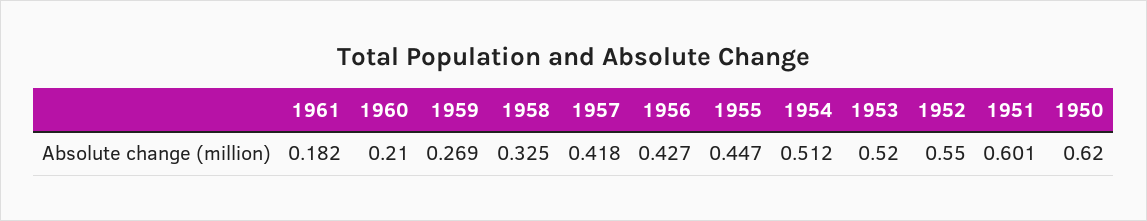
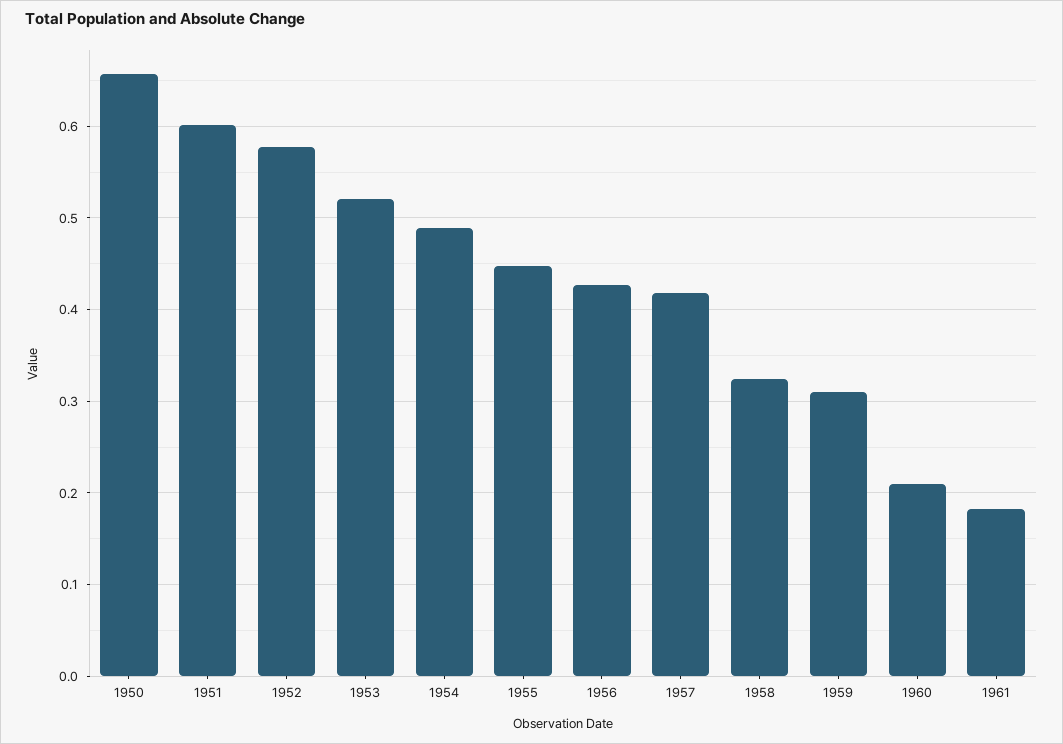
1959: 0.269 -> 0.31
1954: 0.512 -> 0.49
1952: 0.55 -> 0.58
1950: 0.62 -> 0.66

